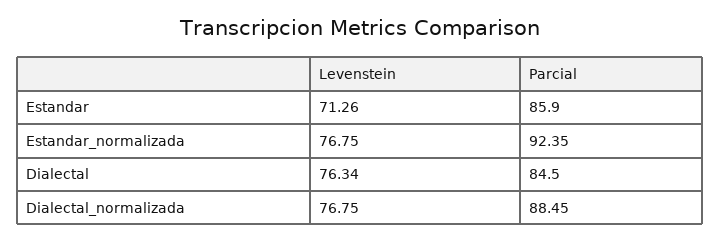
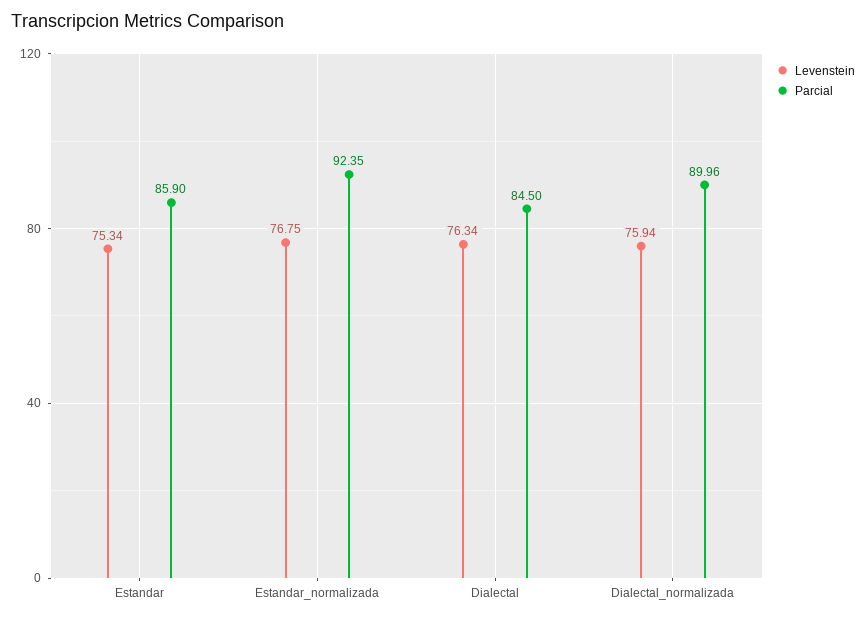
Levenstein, Estandar: 71.26 -> 75.34
Levenstein, Dialectal_normalizada: 76.75 -> 75.94
Parcial, Dialectal_normalizada: 88.45 -> 89.96

